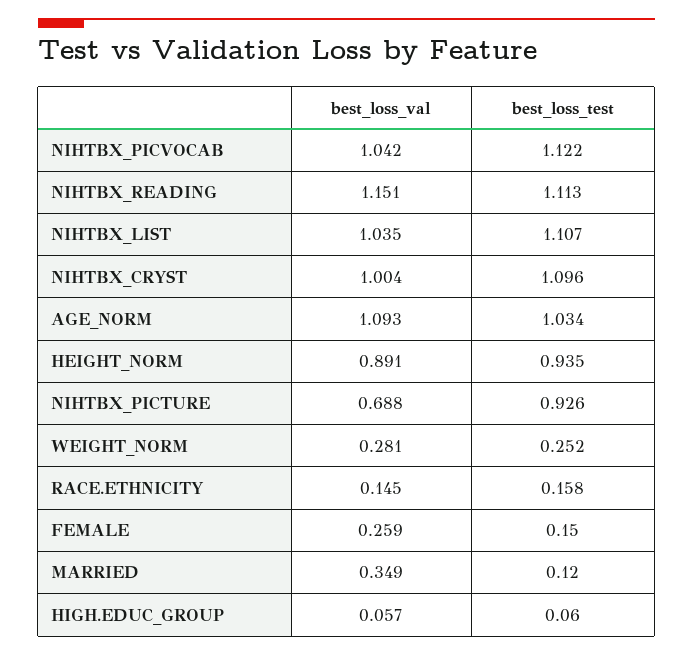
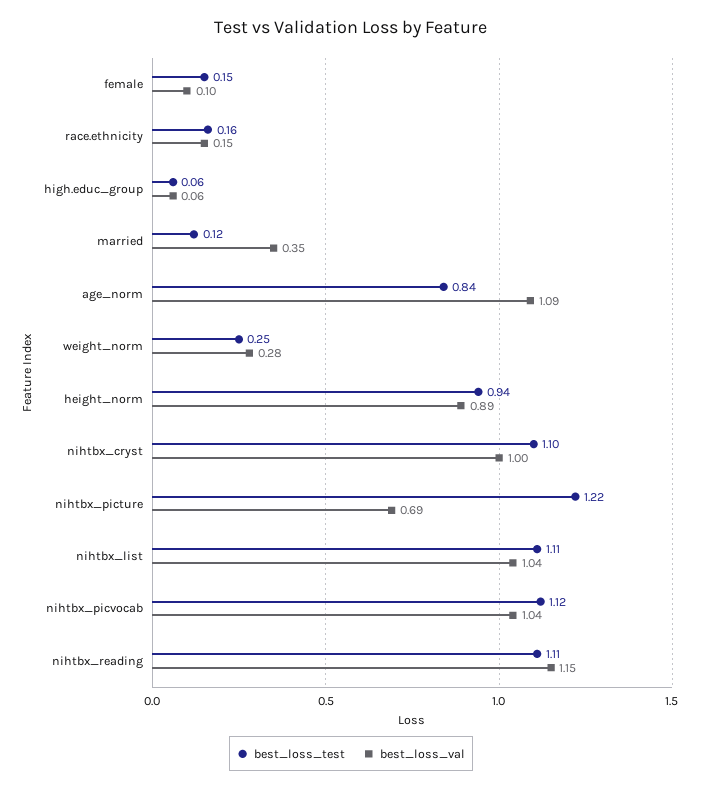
best_loss_test, AGE_NORM: 1.034 -> 0.84
best_loss_test, NIHTBX_PICTURE: 0.926 -> 1.22
best_loss_val, FEMALE: 0.259 -> 0.1

